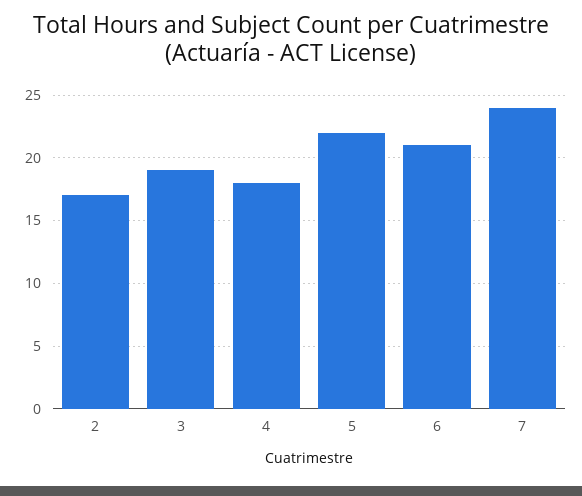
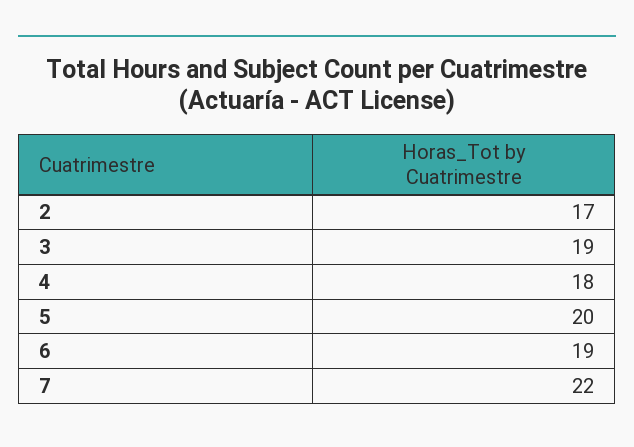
5: 22 -> 20
6: 21 -> 19
7: 24 -> 22

